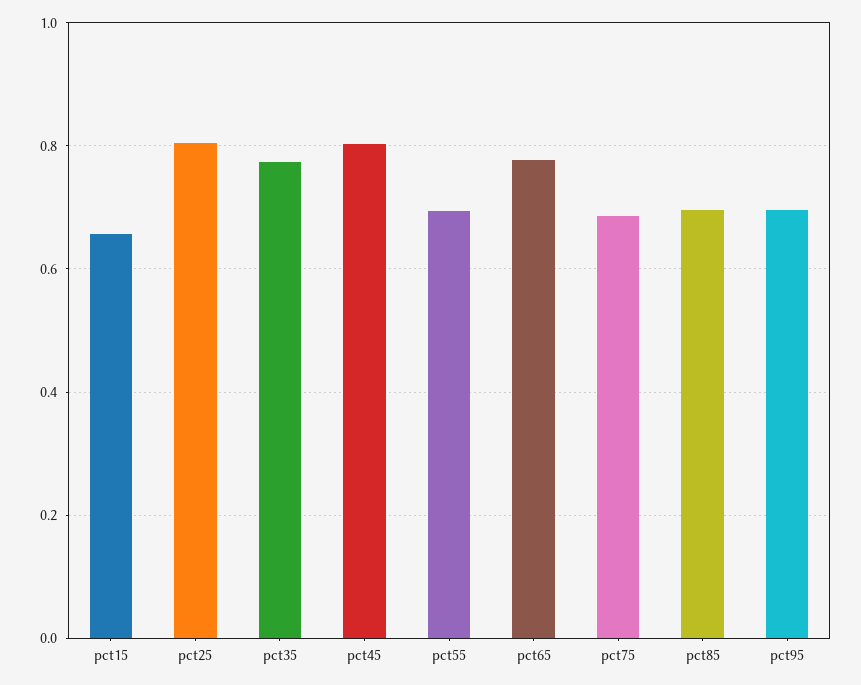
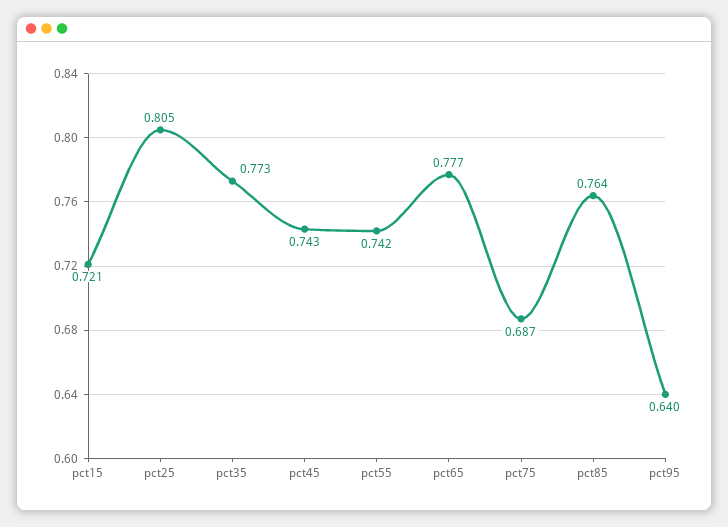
pct15: 0.66 -> 0.721
pct45: 0.8 -> 0.743
pct55: 0.7 -> 0.742
pct85: 0.7 -> 0.764
pct95: 0.7 -> 0.64

